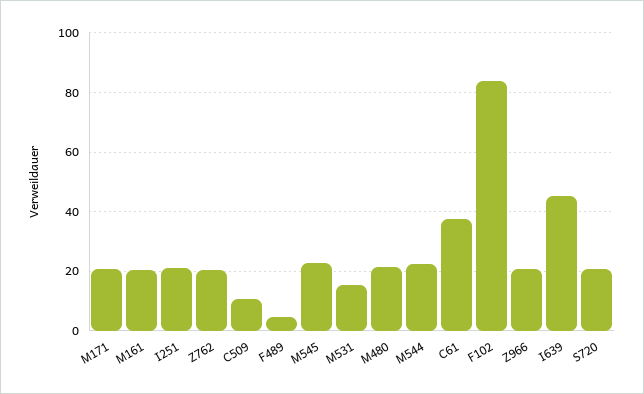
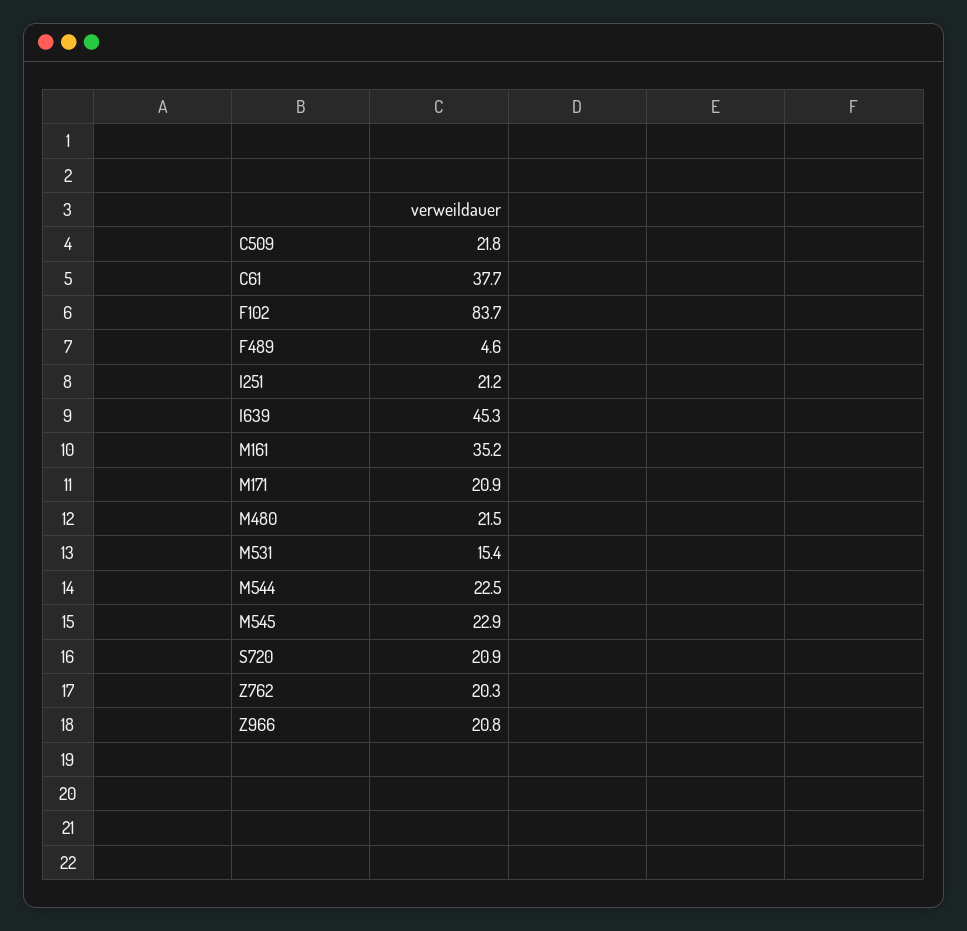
M161: 20 -> 35.2
C509: 10 -> 21.8

